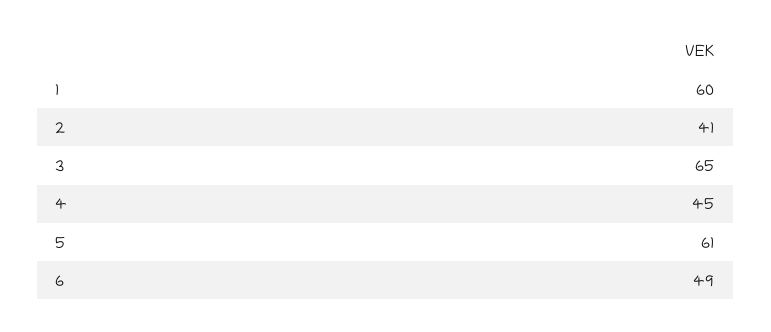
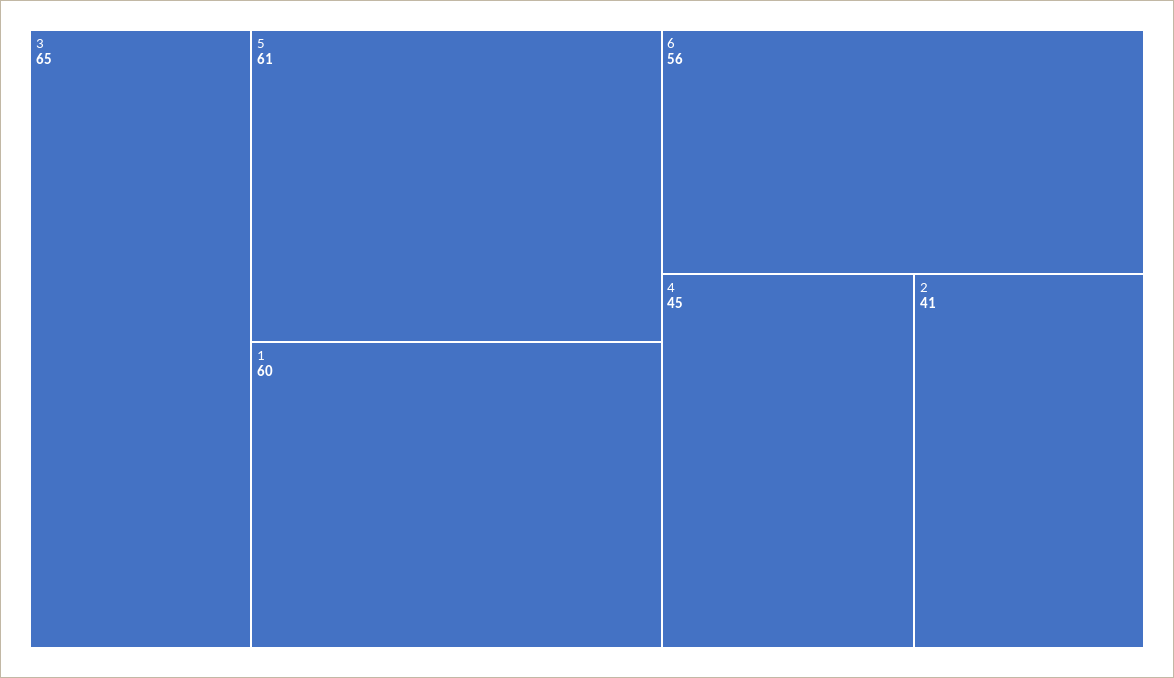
6: 49 -> 56

